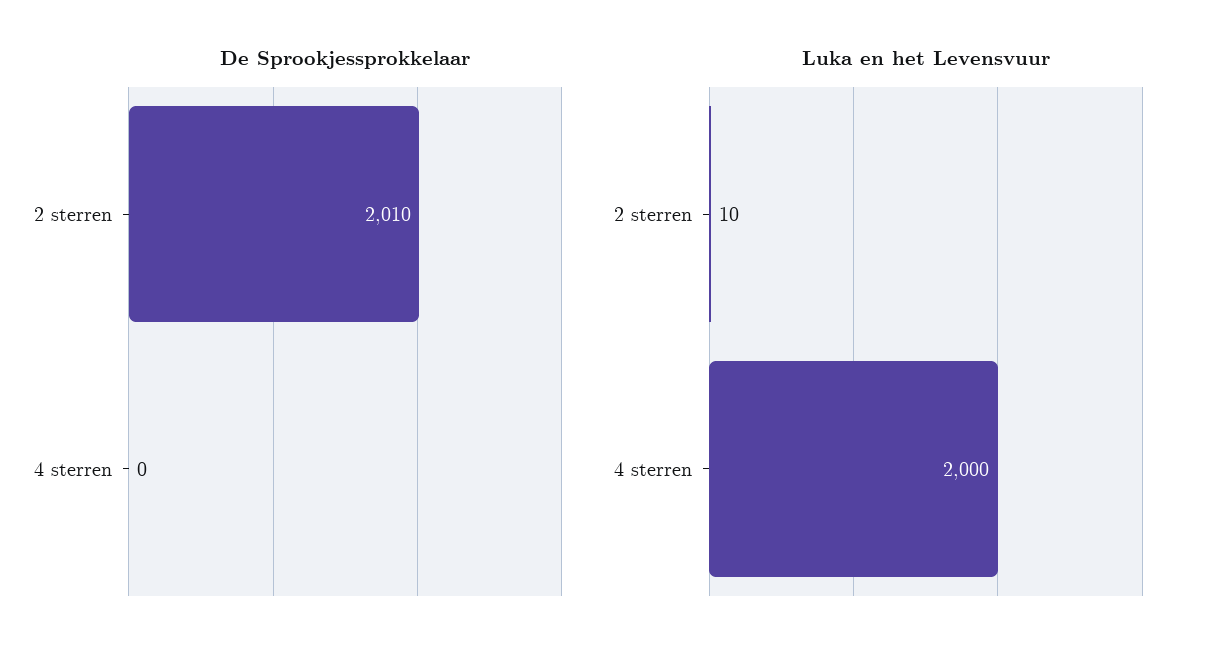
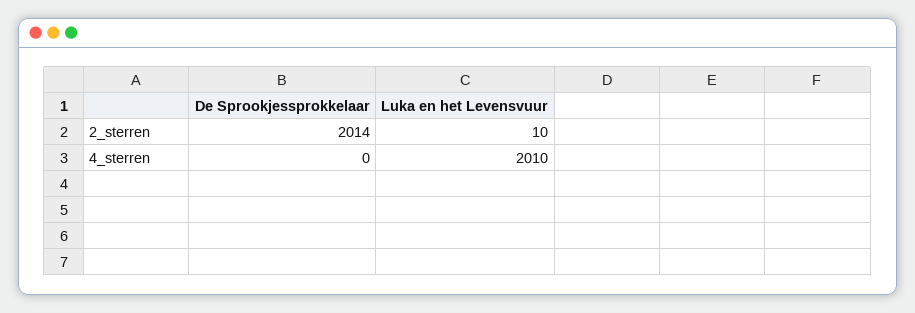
De Sprookjessprokkelaar, 2 sterren: 2010 -> 2014
Luka en het Levensvuur, 4 sterren: 2000 -> 2010

